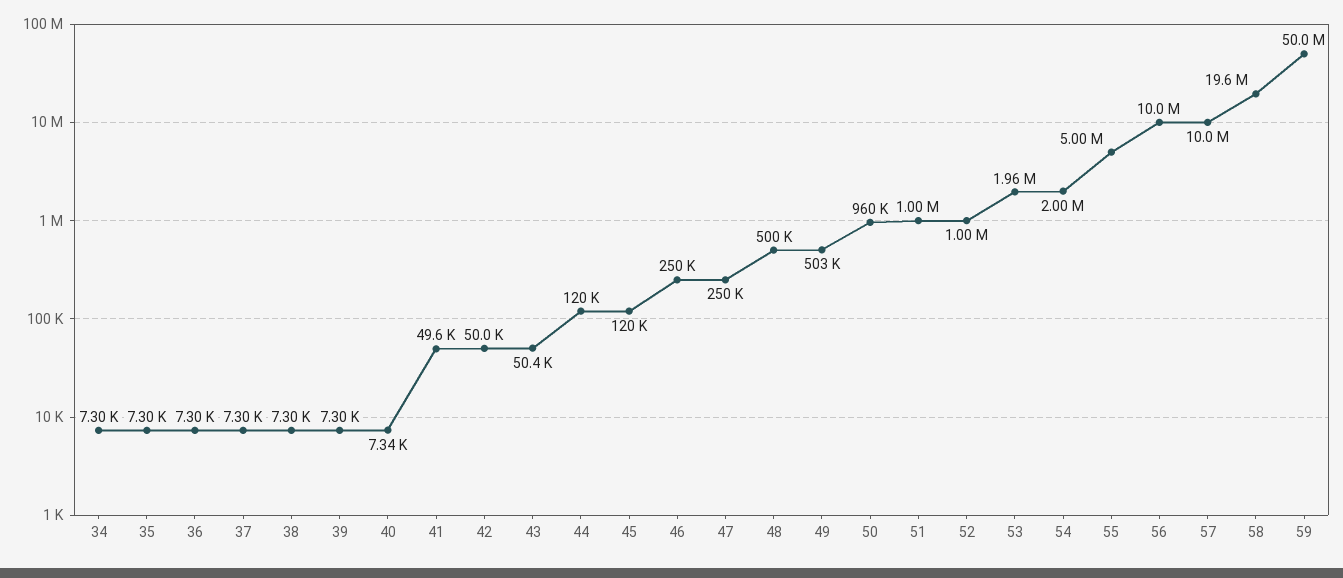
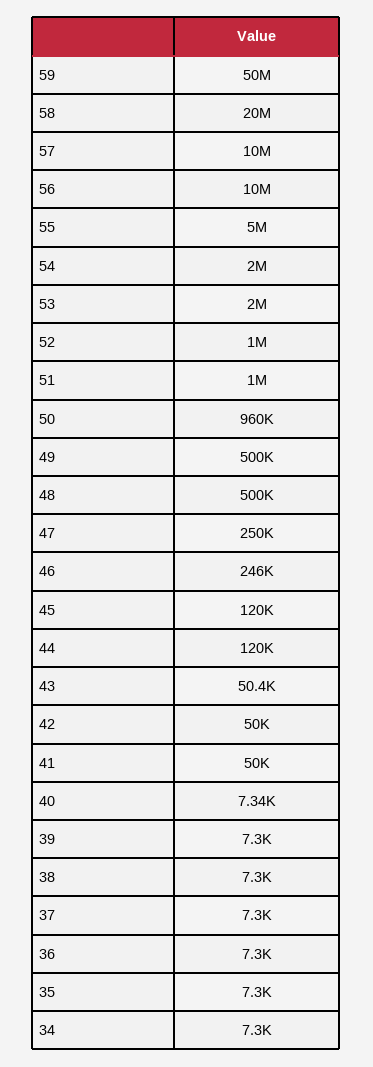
41: 49600 -> 50000
46: 250000 -> 246000
49: 503000 -> 500000
53: 1960000 -> 2000000
58: 19600000 -> 20000000

